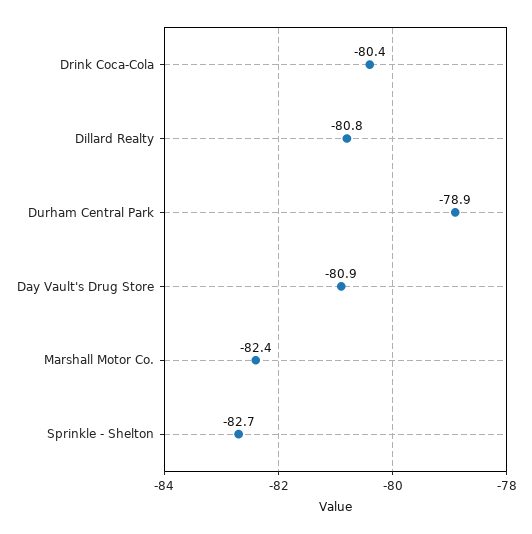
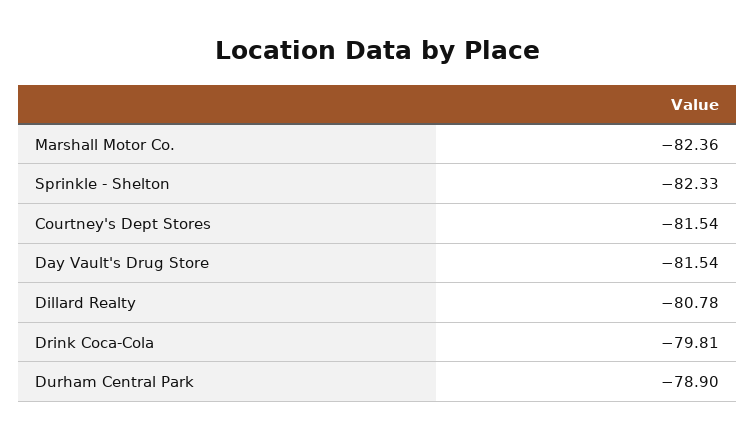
Drink Coca-Cola: -80.4 -> -79.81
Day Vault's Drug Store: -80.9 -> -81.54
Sprinkle - Shelton: -82.7 -> -82.33
Courtney's Dept Stores: none -> -81.54

